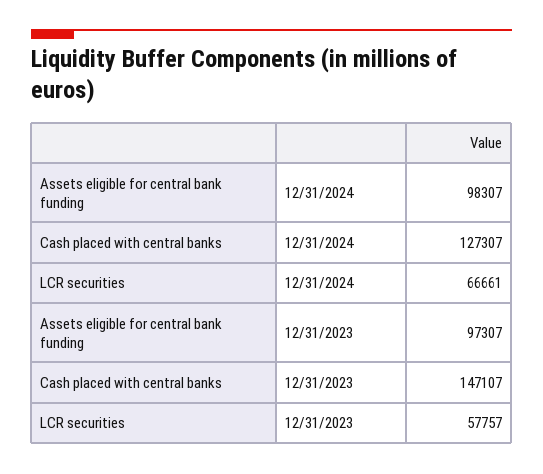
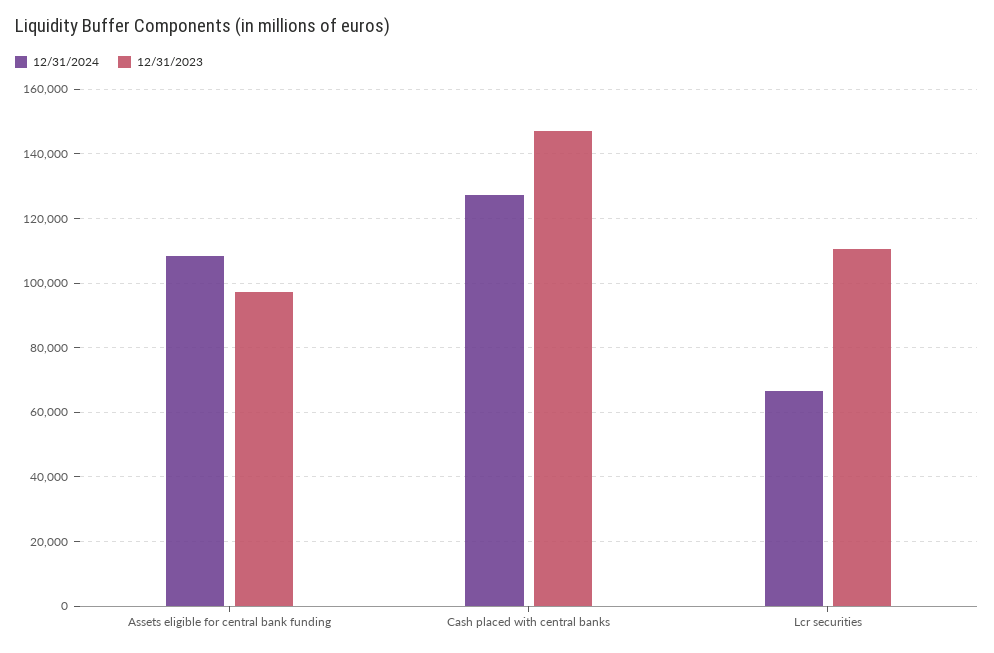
12/31/2024, Assets eligible for central bank funding: 98307 -> 108000
12/31/2023, LCR securities: 57757 -> 110000

